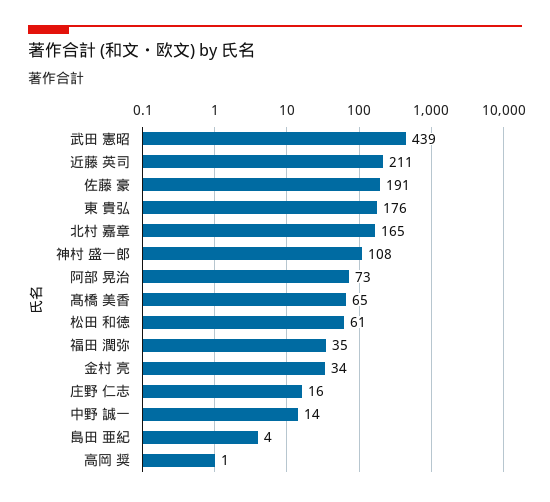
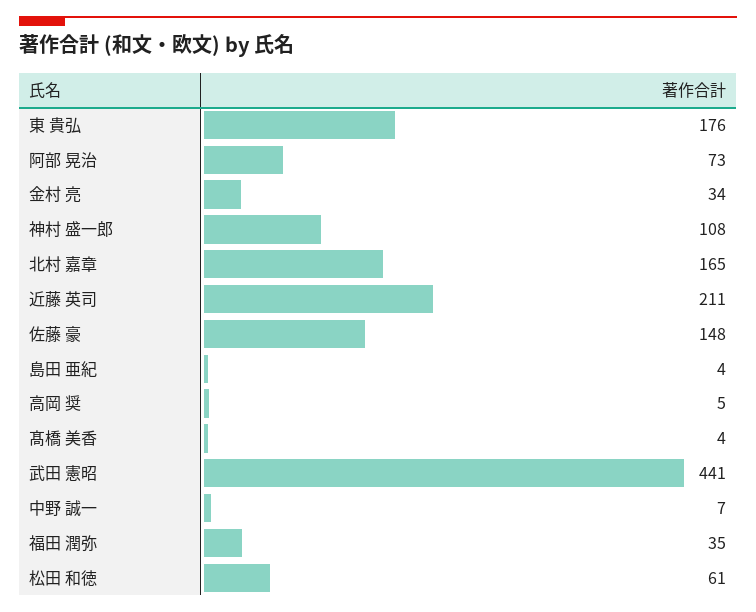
武田 憲昭: 439 -> 441
佐藤 豪: 191 -> 148
髙橋 美香: 65 -> 4
庄野 仁志: 16 -> none
中野 誠一: 14 -> 7
高岡 奨: 1 -> 5

